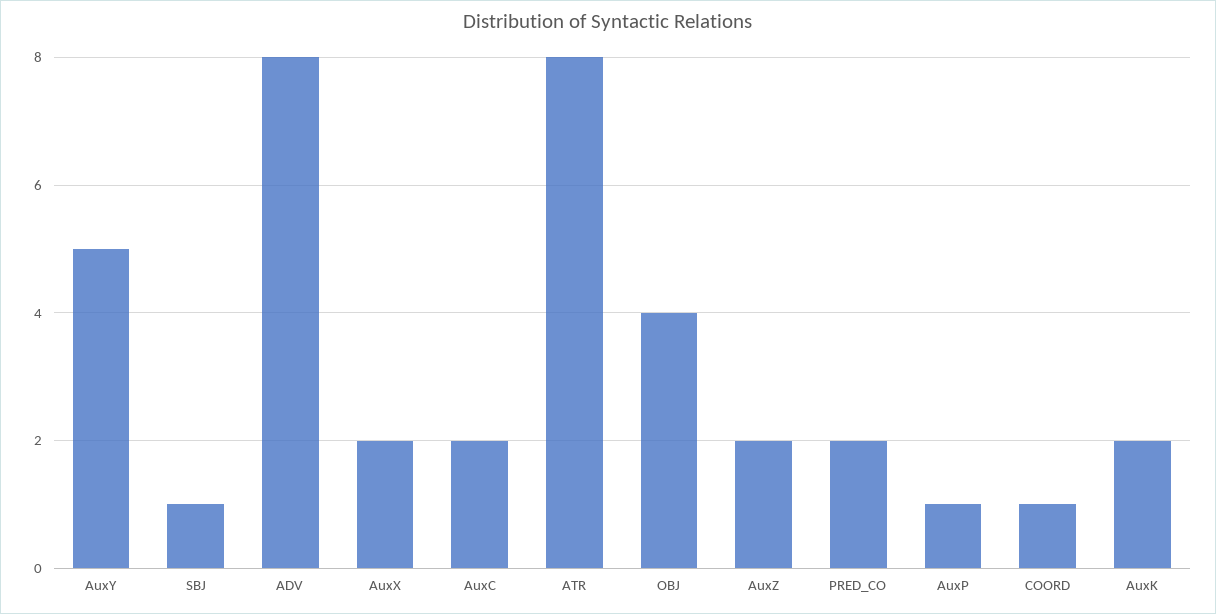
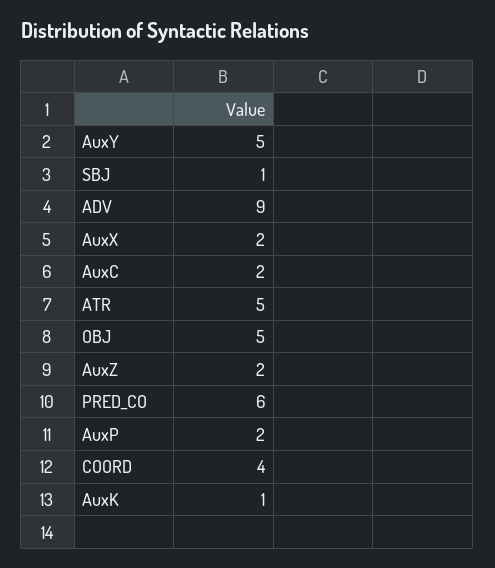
ADV: 8 -> 9
ATR: 8 -> 5
OBJ: 4 -> 5
PRED_CO: 2 -> 6
AuxP: 1 -> 2
COORD: 1 -> 4
AuxK: 2 -> 1

